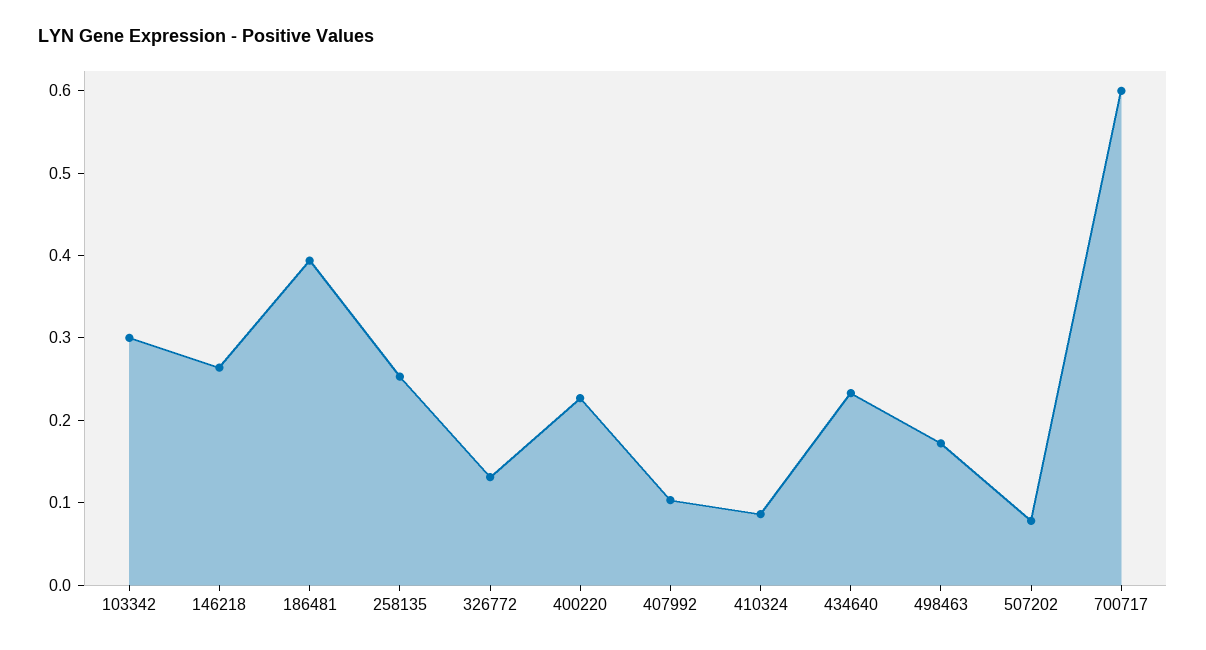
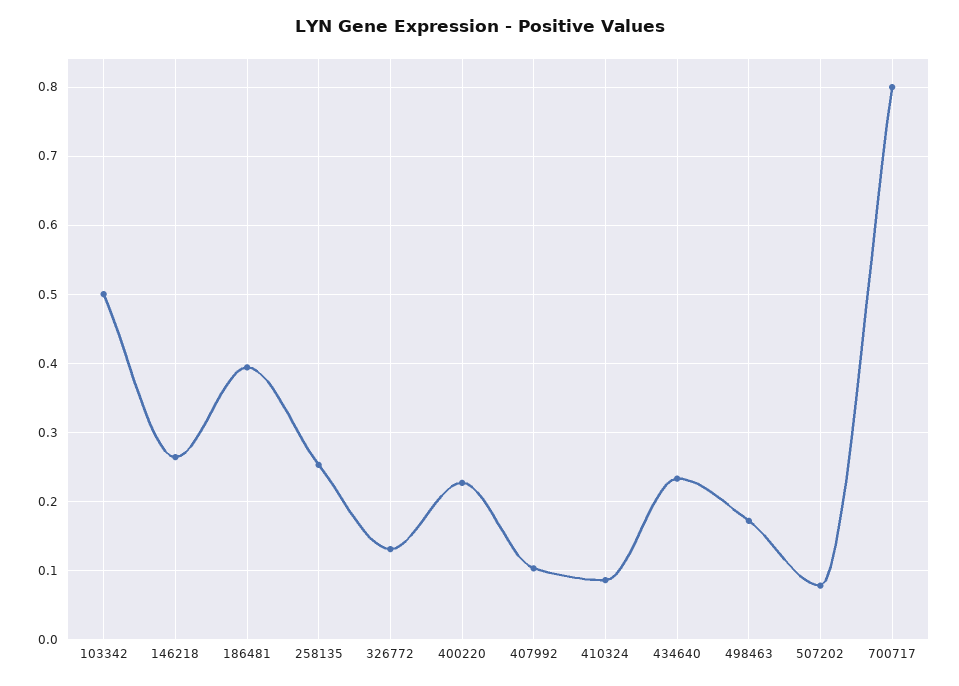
103342: 0.3 -> 0.5
700717: 0.6 -> 0.8

